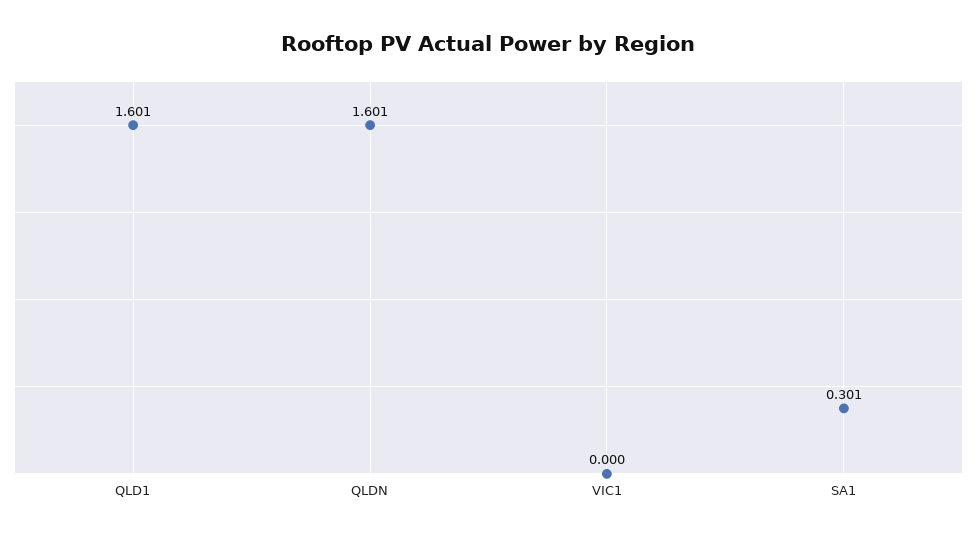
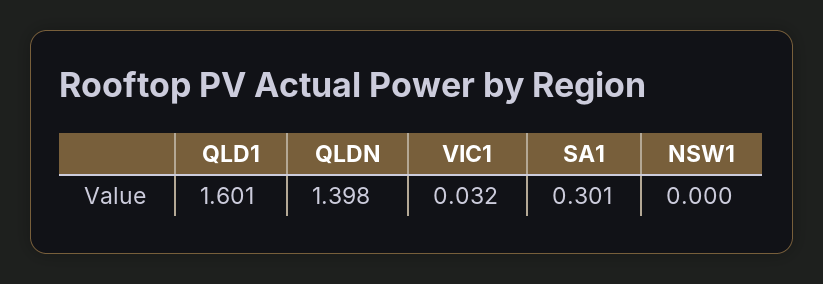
QLDN: 1.601 -> 1.398
VIC1: 0 -> 0.032
NSW1: none -> 0

